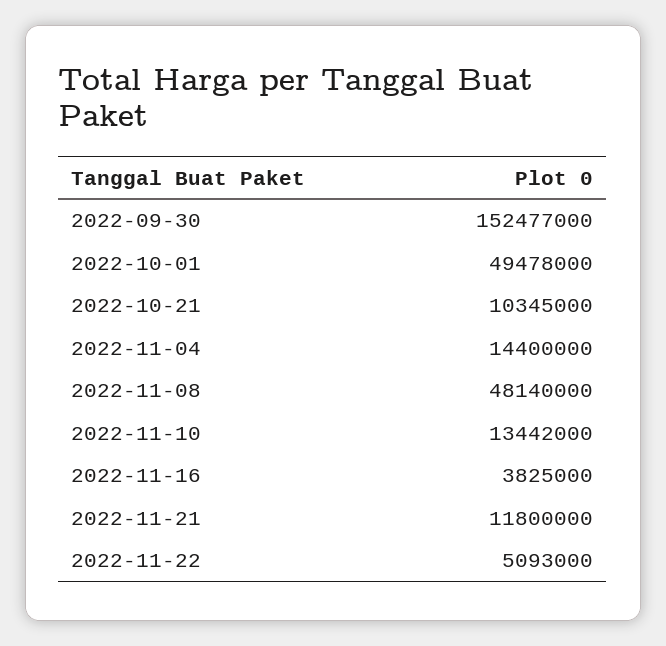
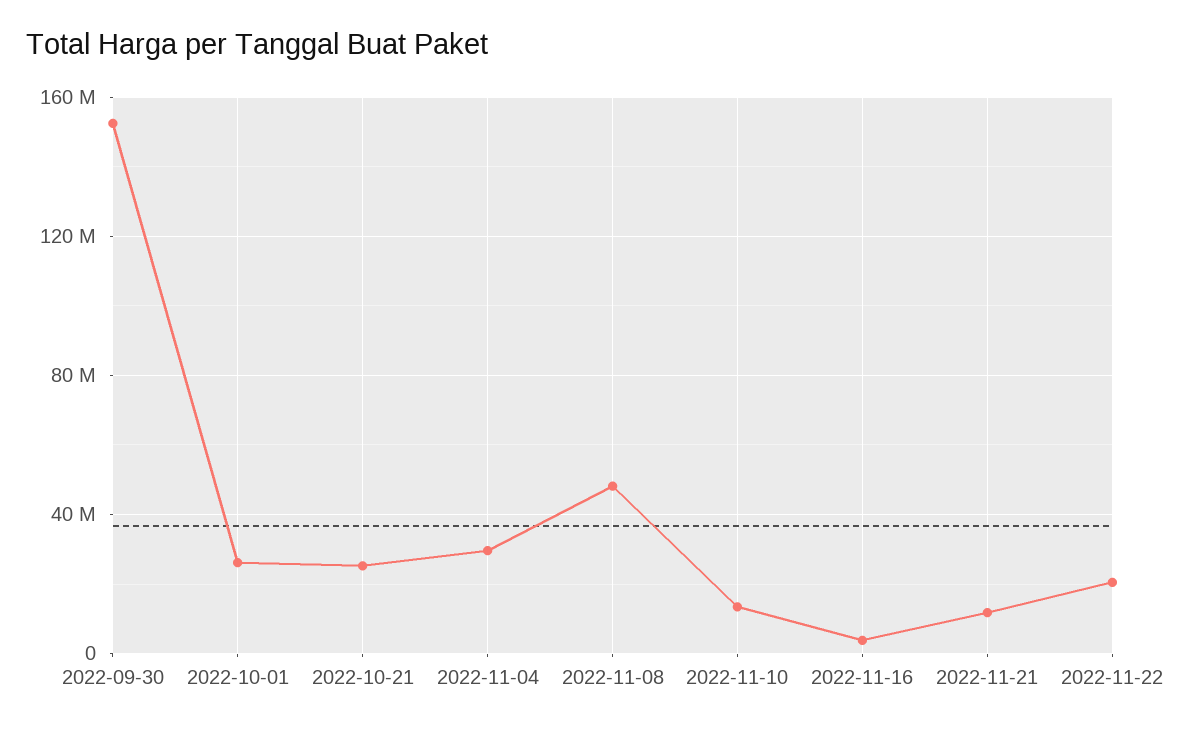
2022-10-01: 49478000 -> 25000000
2022-10-21: 10345000 -> 25000000
2022-11-04: 14400000 -> 30000000
2022-11-22: 5093000 -> 20000000

